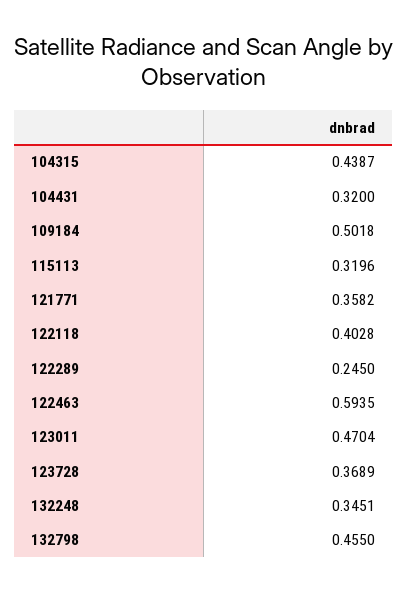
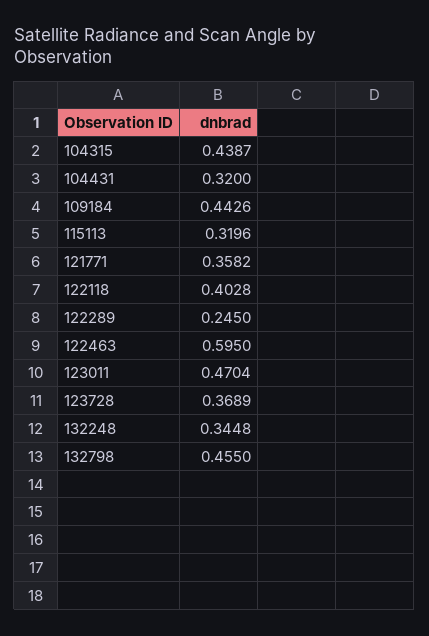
109184: 0.5018 -> 0.4426
122463: 0.5935 -> 0.595
132248: 0.3451 -> 0.3448

